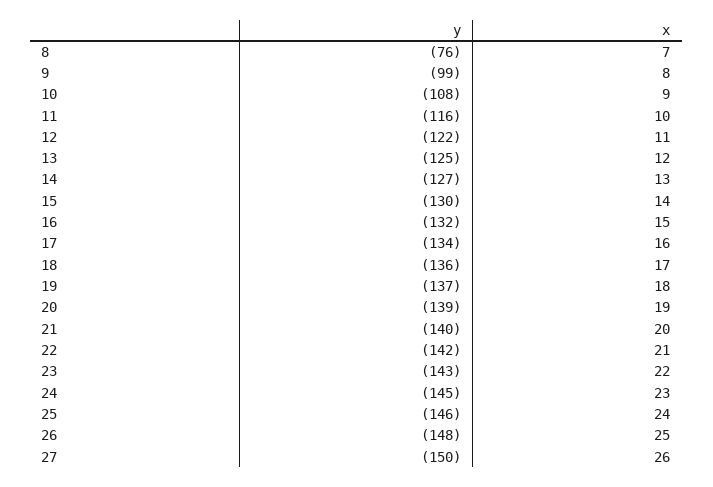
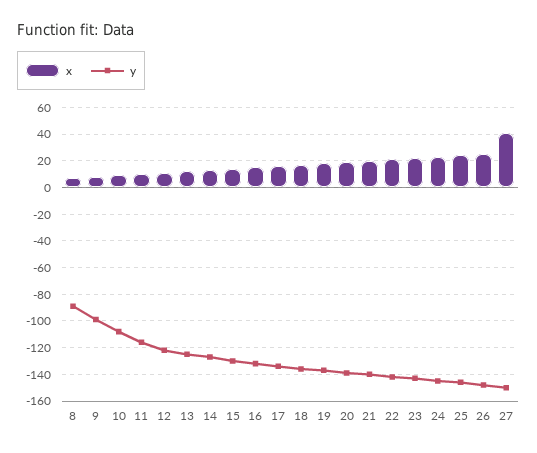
y, 8: -76 -> -90
x, 27: 26 -> 40

